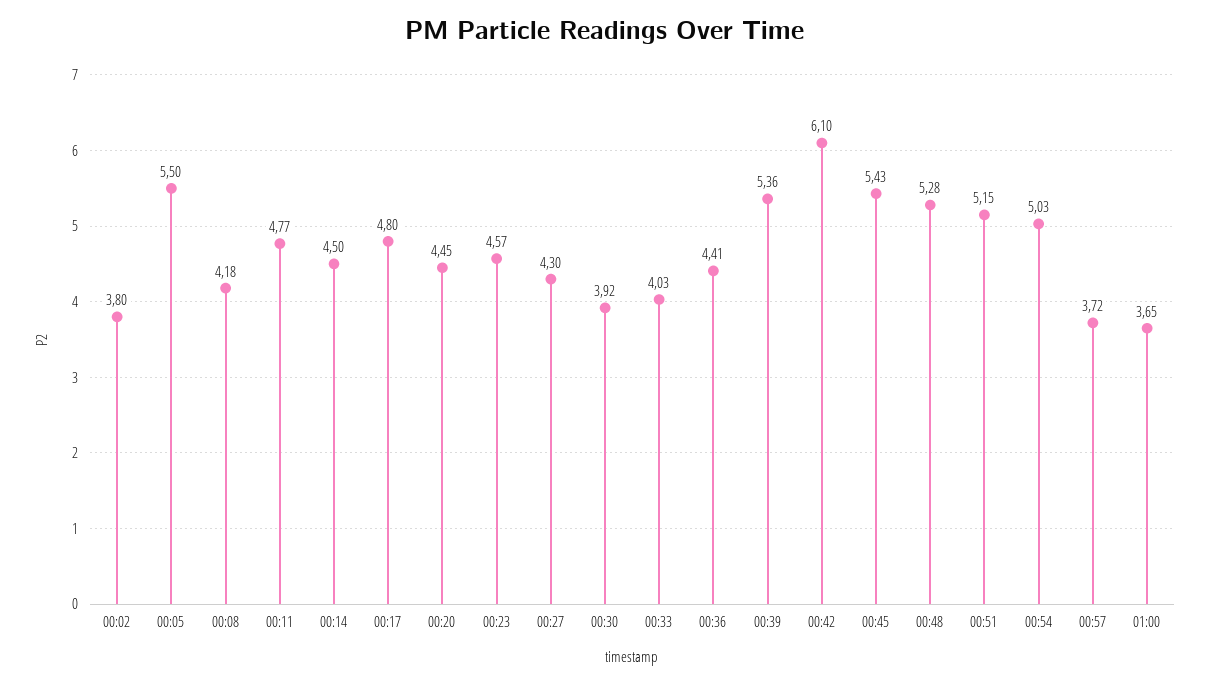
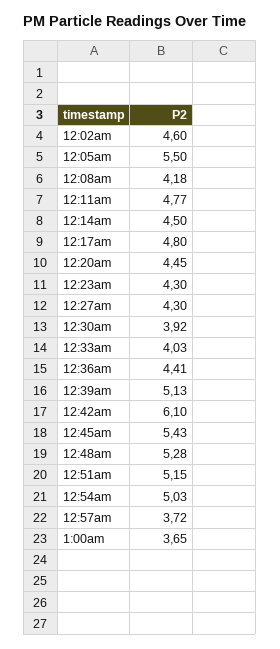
00:02: 3.8 -> 4.6
00:23: 4.57 -> 4.3
00:39: 5.36 -> 5.13

